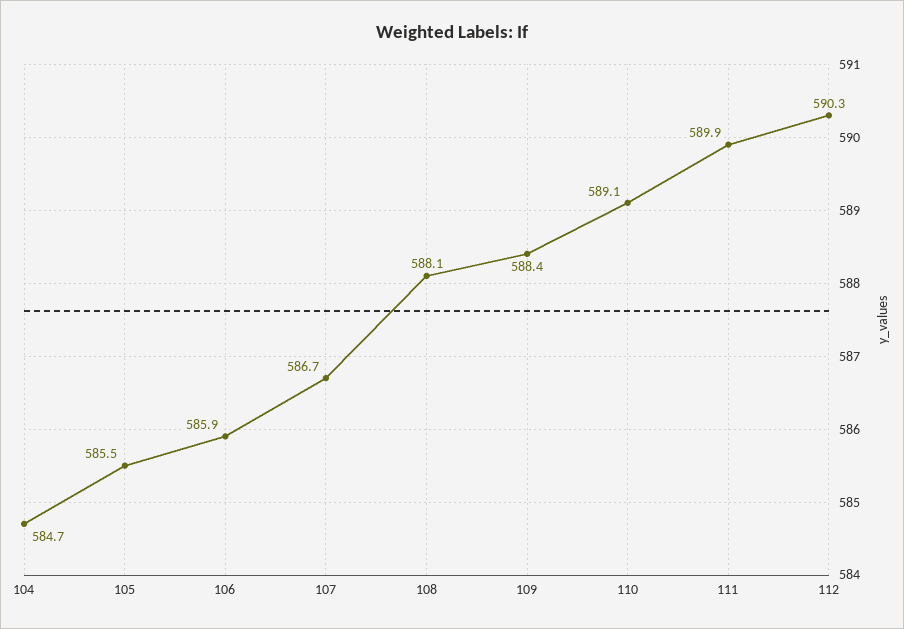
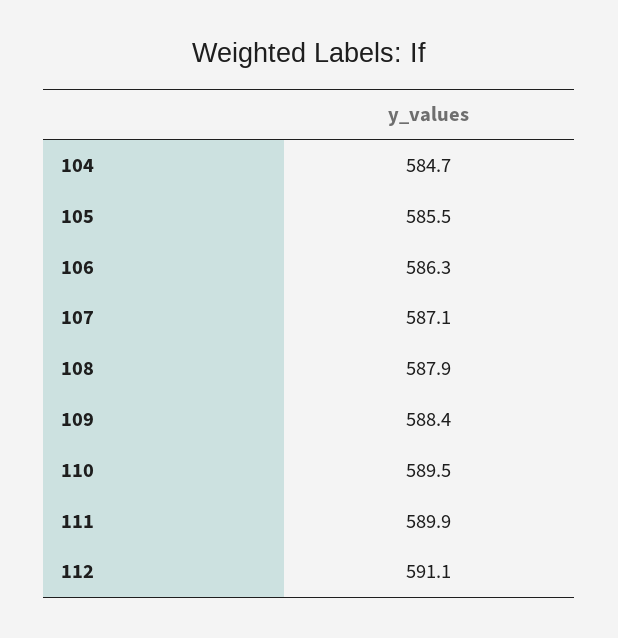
106: 585.9 -> 586.3
107: 586.7 -> 587.1
108: 588.1 -> 587.9
110: 589.1 -> 589.5
112: 590.3 -> 591.1

